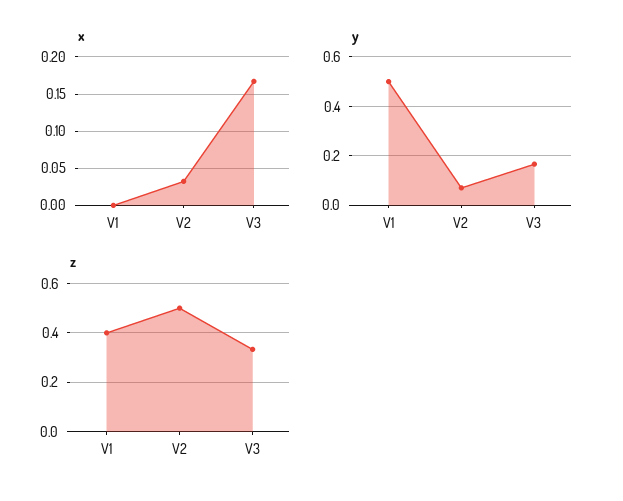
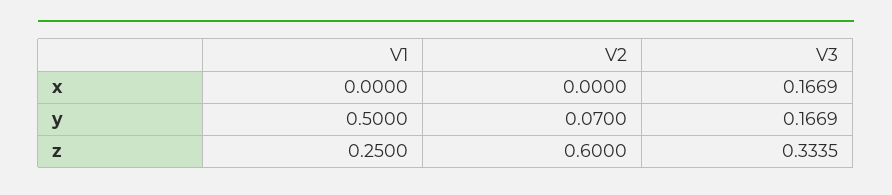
x, V2: 0.03 -> 0
z, V1: 0.4 -> 0.25
z, V2: 0.5 -> 0.6

